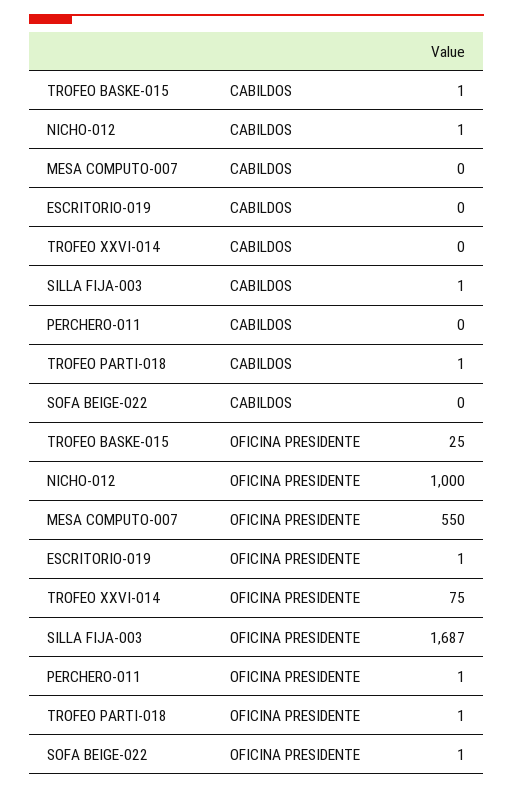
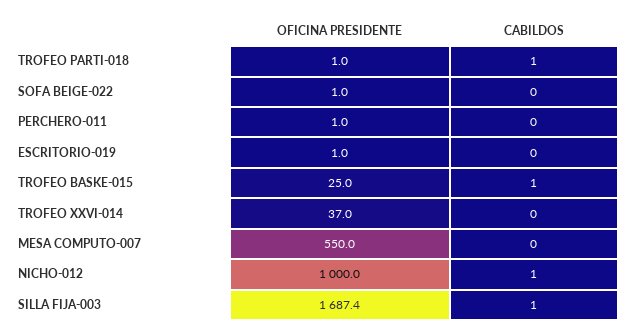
TROFEO XXVI-014, OFICINA PRESIDENTE: 75 -> 37

